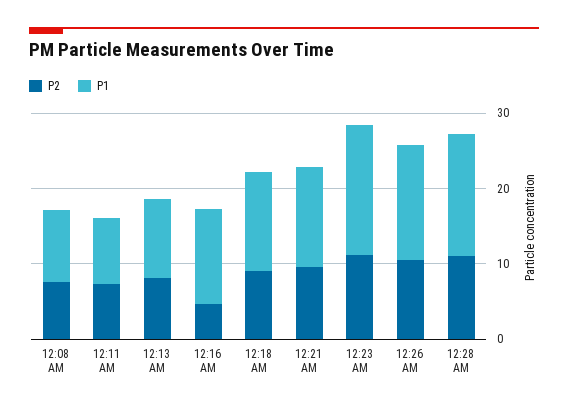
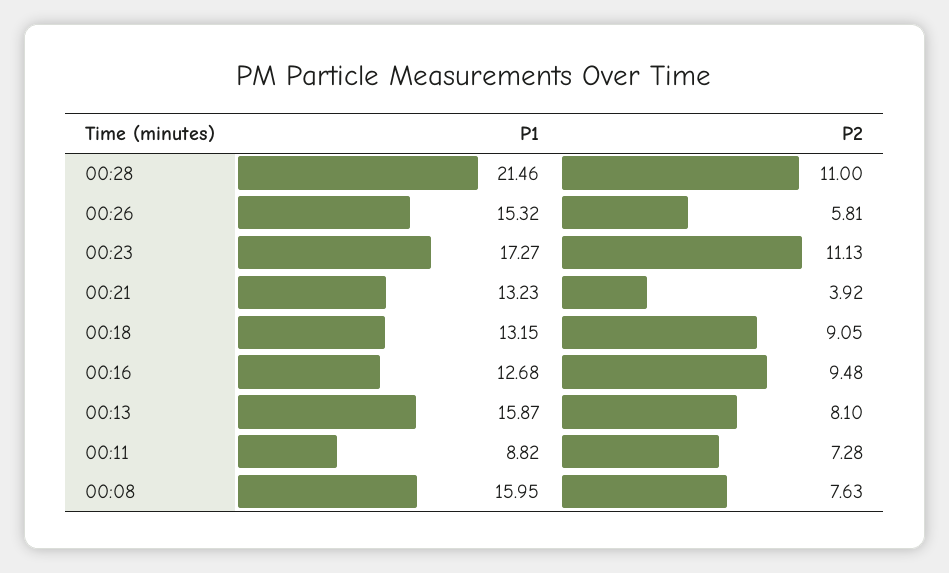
P1, 12:08 AM: 10 -> 15.95
P1, 12:13 AM: 10 -> 15.87
P2, 12:16 AM: 4 -> 9.48
P2, 12:21 AM: 10 -> 3.92
P2, 12:26 AM: 10 -> 5.81
P1, 12:28 AM: 16 -> 21.46

